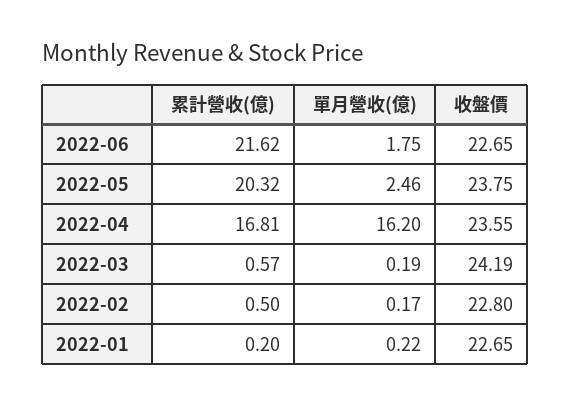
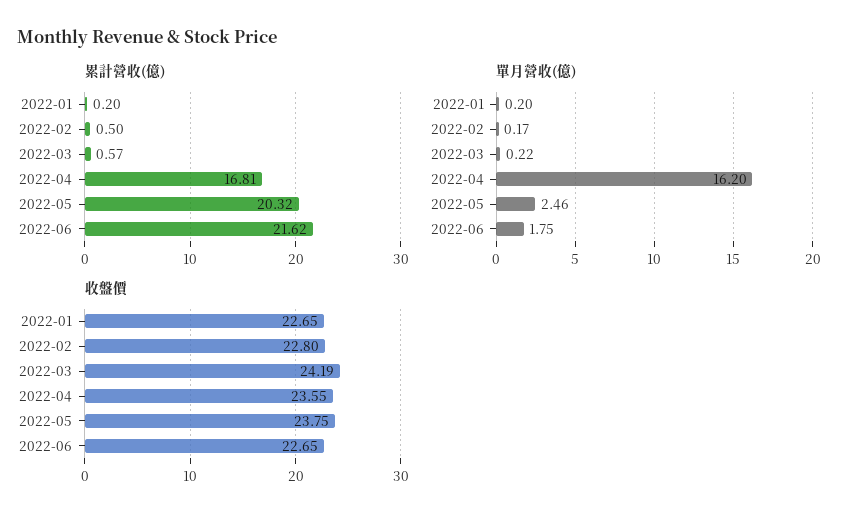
單月營收(億), 2022-03: 0.19 -> 0.22
單月營收(億), 2022-01: 0.22 -> 0.2

